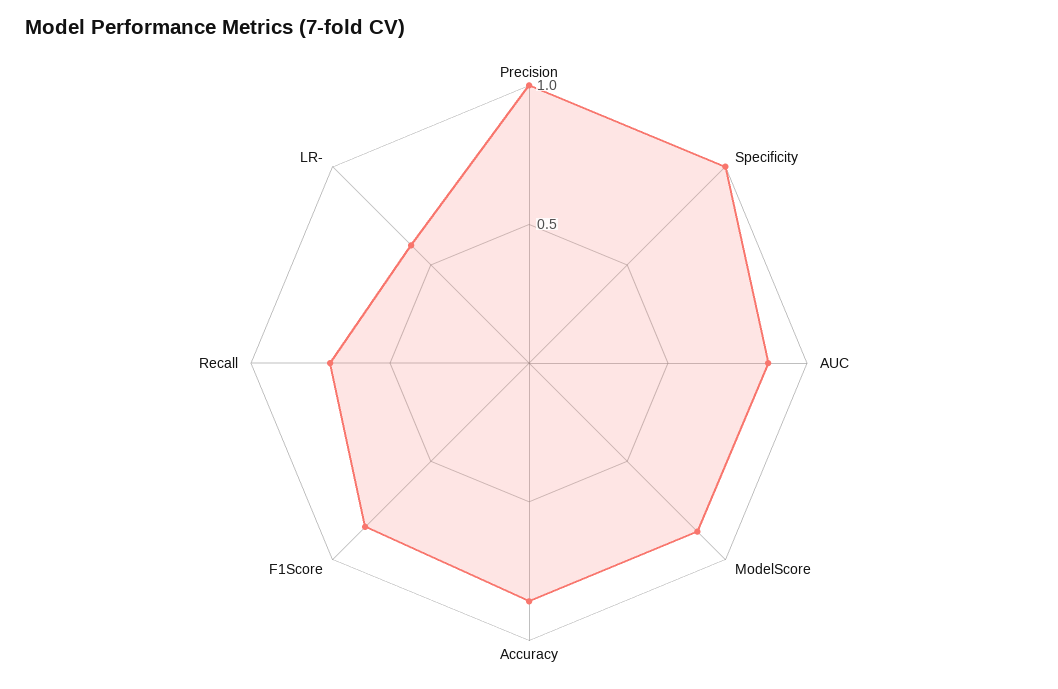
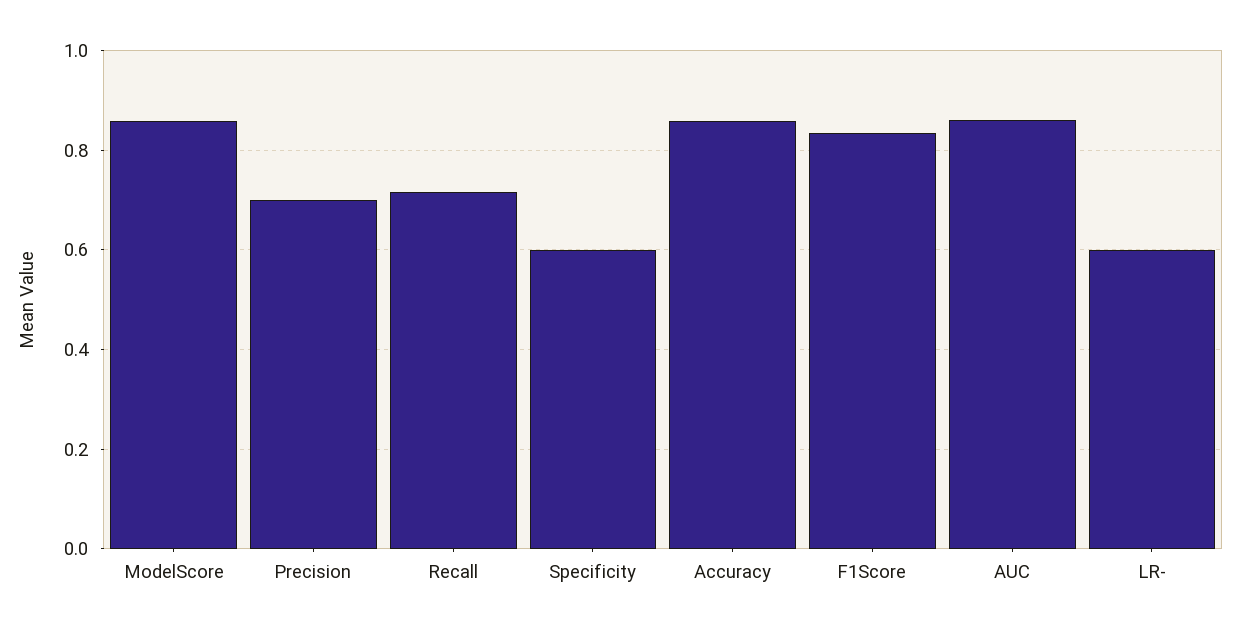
Precision: 1 -> 0.7
Specificity: 1 -> 0.6

